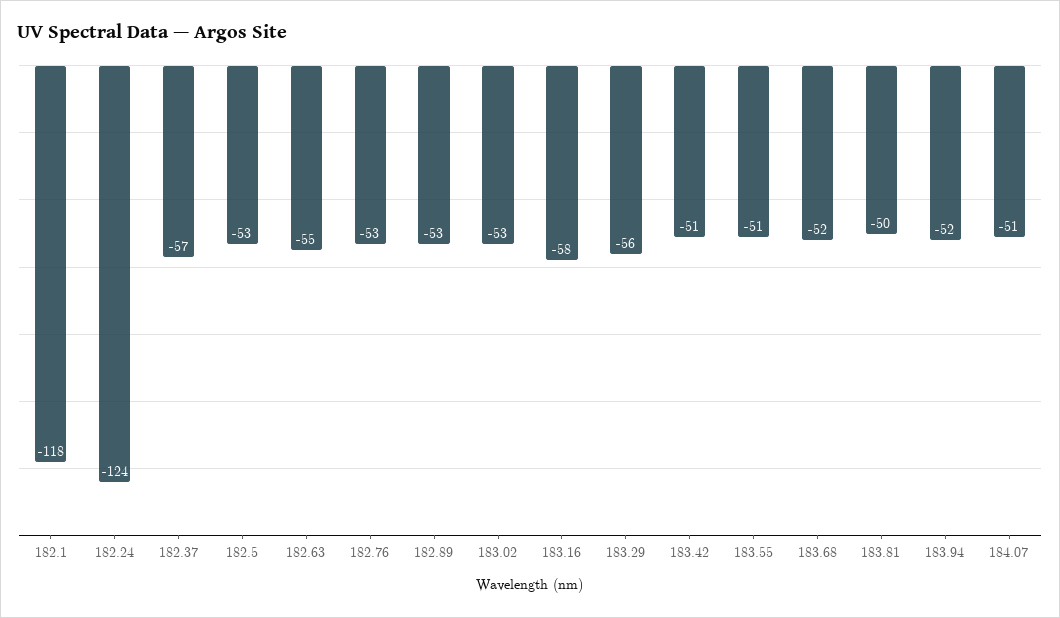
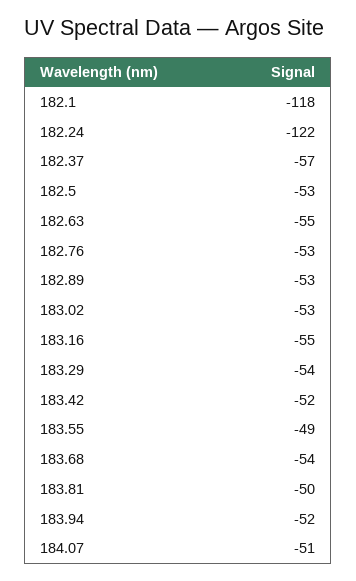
182.24: -124 -> -122
183.16: -58 -> -55
183.29: -56 -> -54
183.42: -51 -> -52
183.55: -51 -> -49
183.68: -52 -> -54

